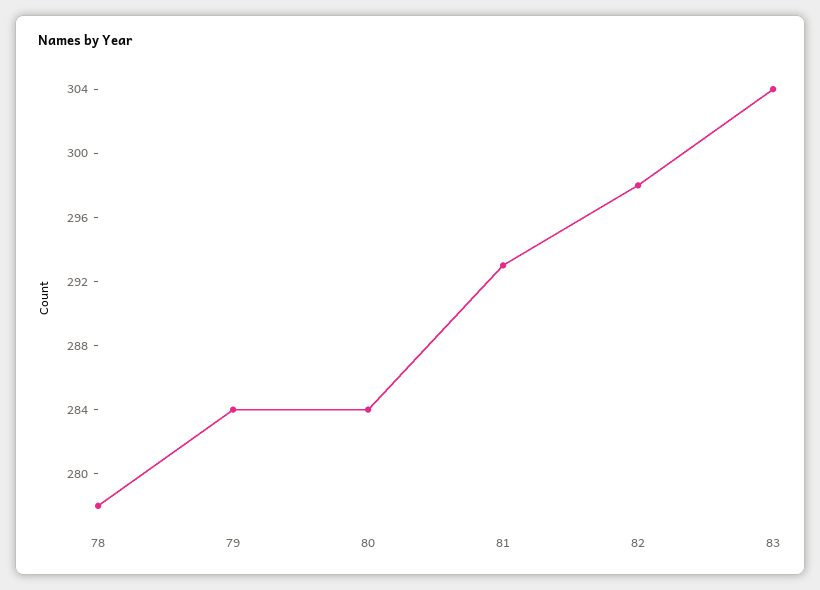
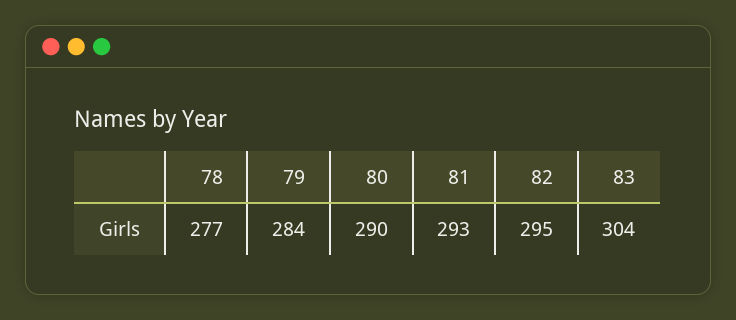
78: 278 -> 277
80: 284 -> 290
82: 298 -> 295

